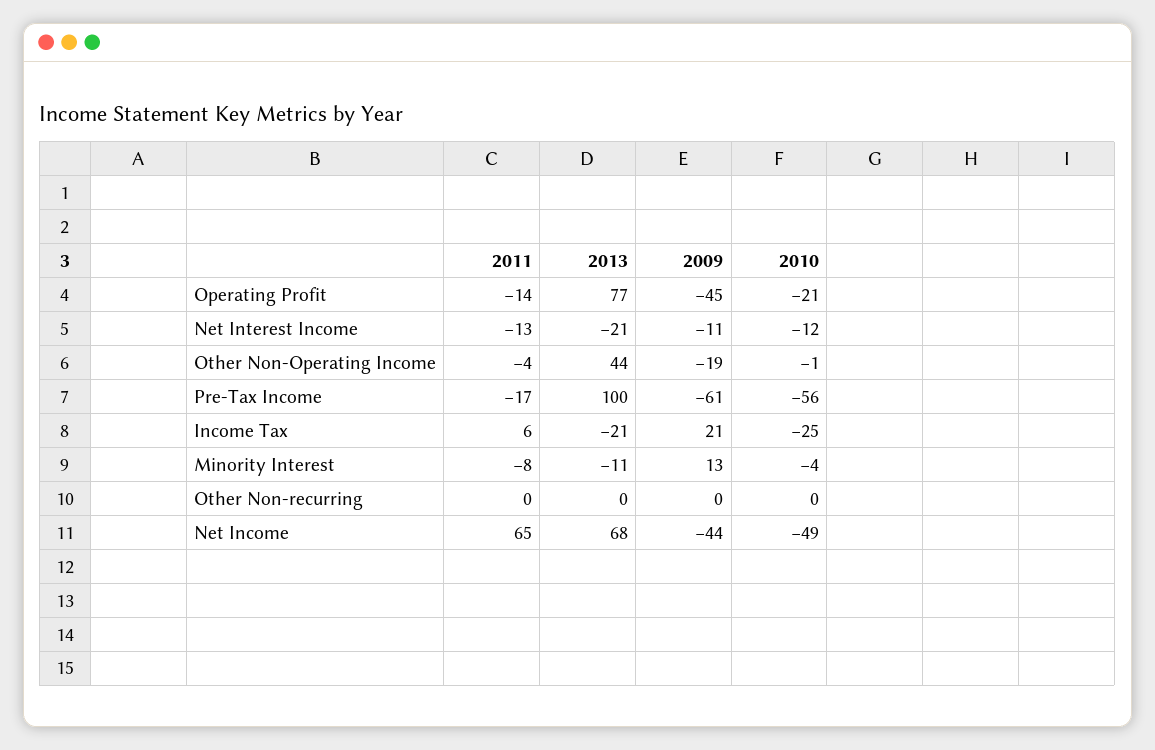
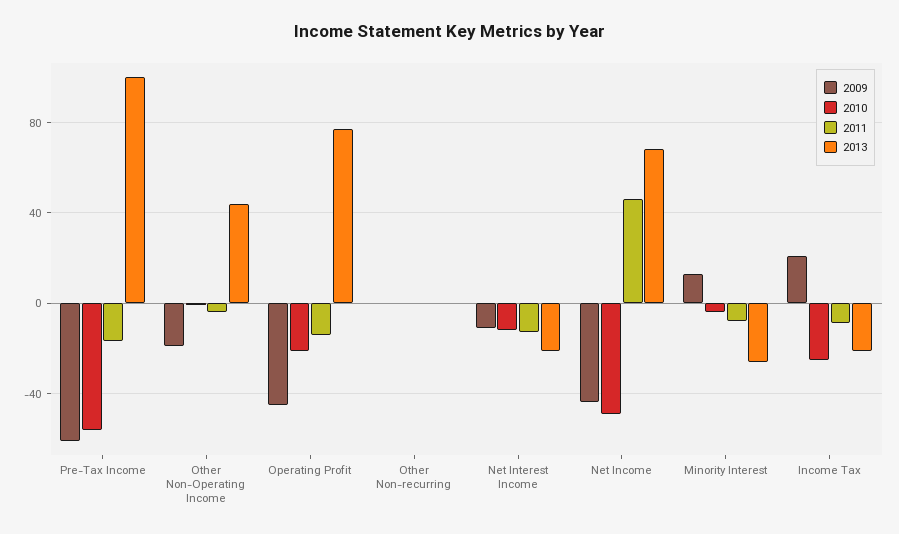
2011, Income Tax: 6 -> -10
2013, Minority Interest: -11 -> -25
2011, Net Income: 65 -> 45

